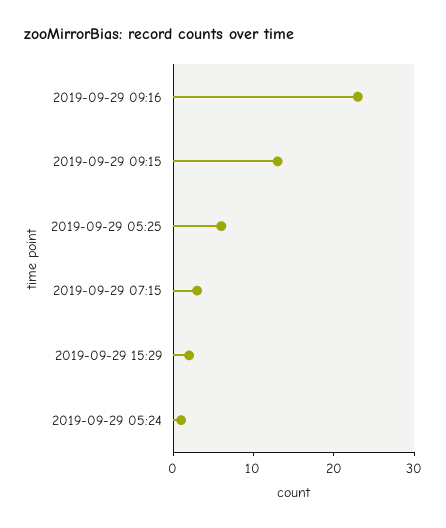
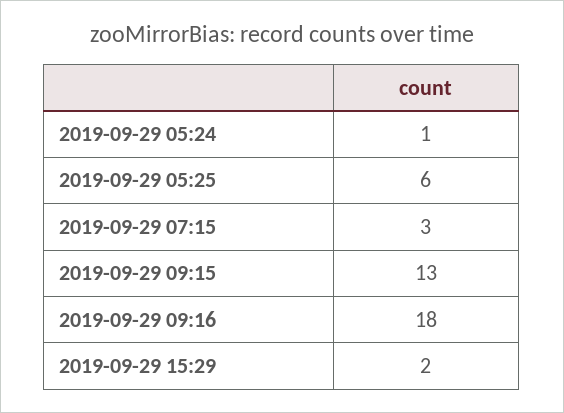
2019-09-29 09:16: 23 -> 18

